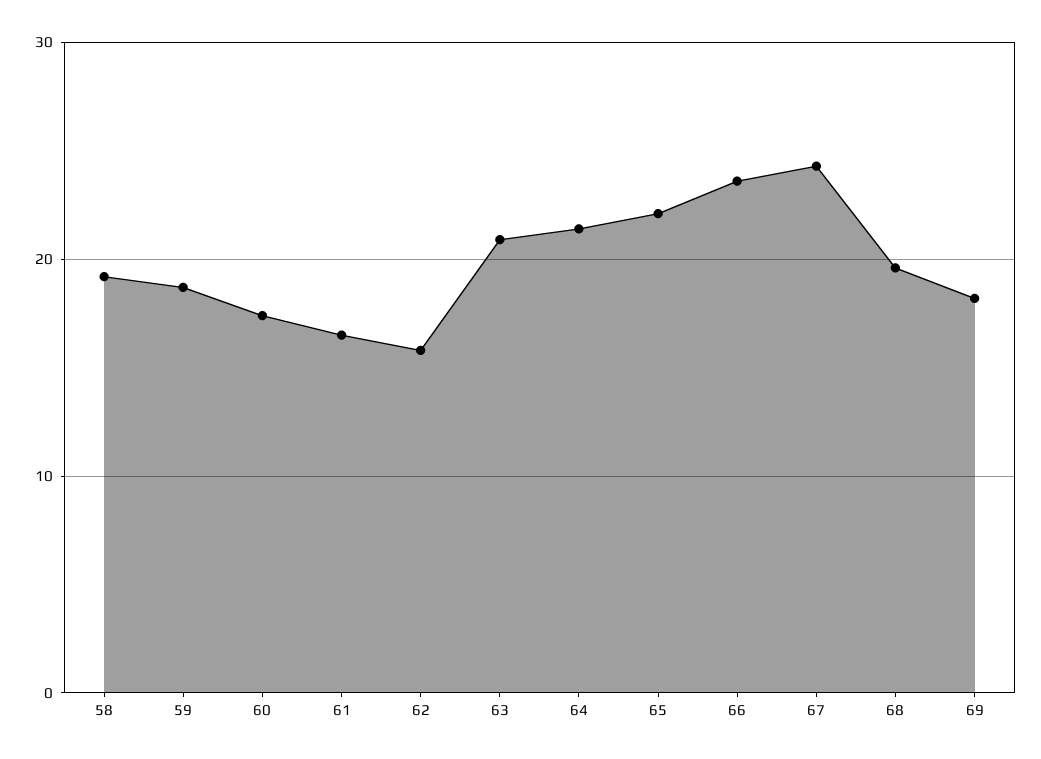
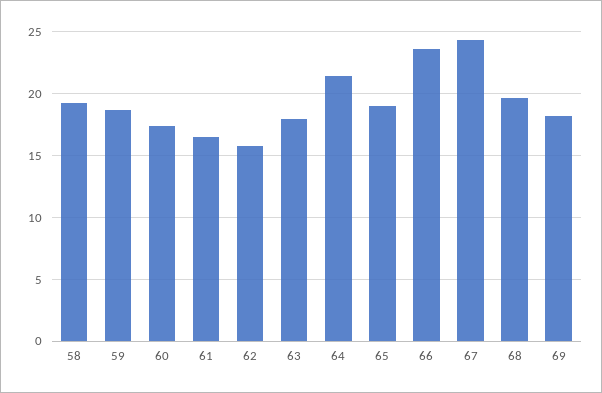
63: 21 -> 18
65: 22 -> 19

